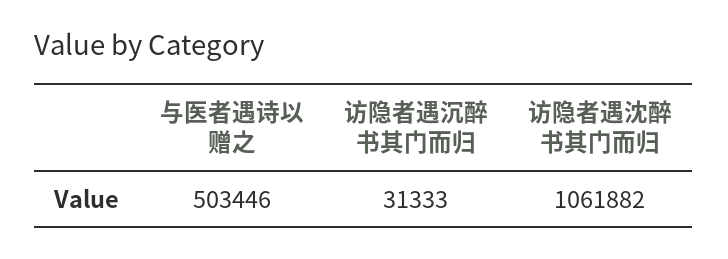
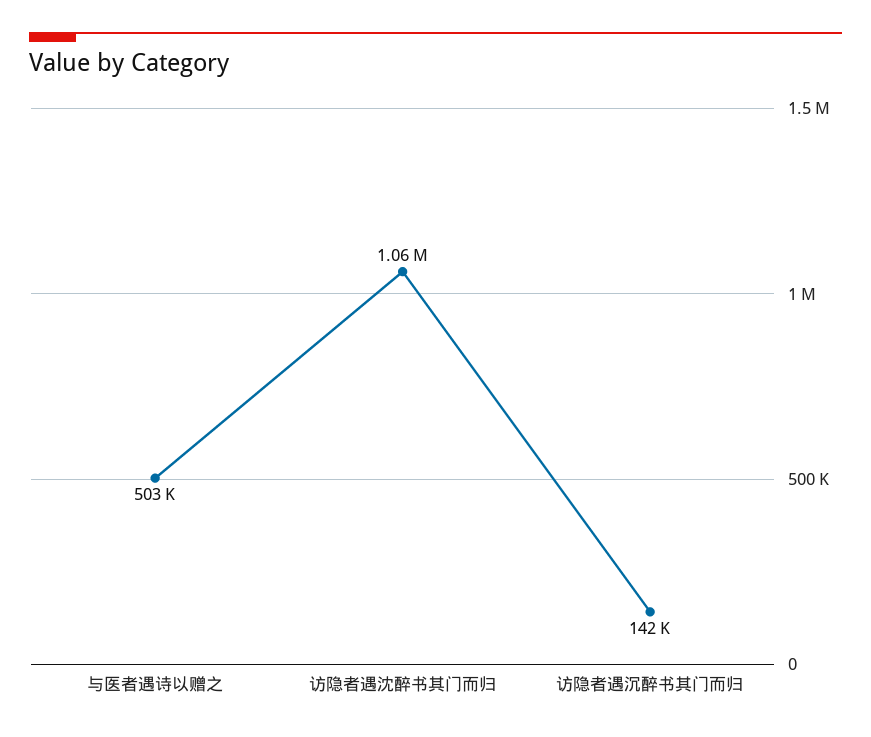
访隐者遇沉醉书其门而归: 31333 -> 142000

